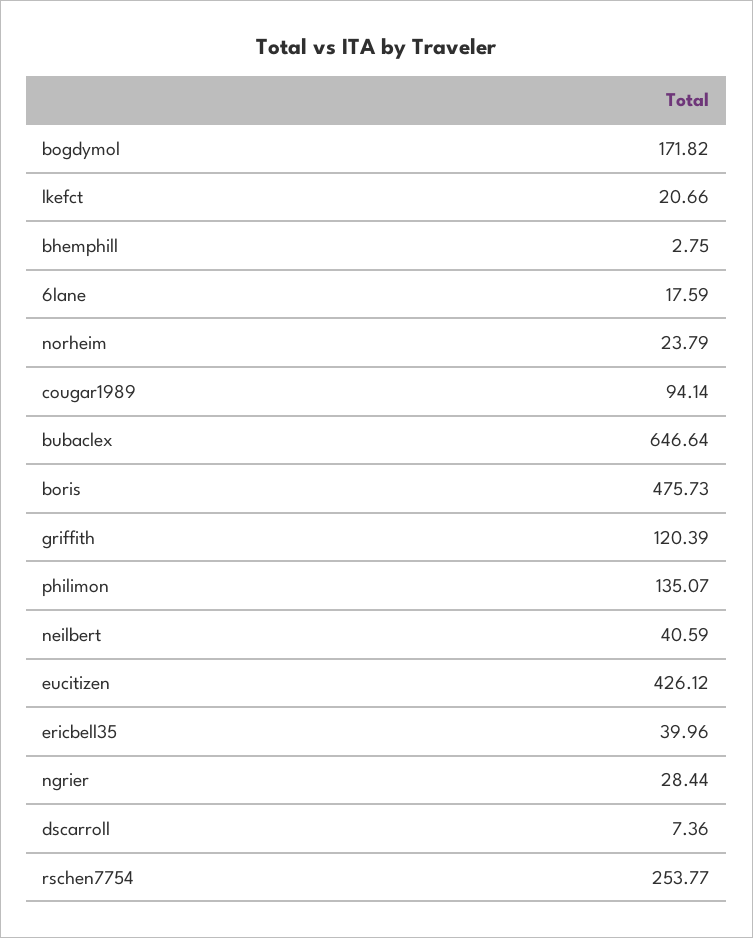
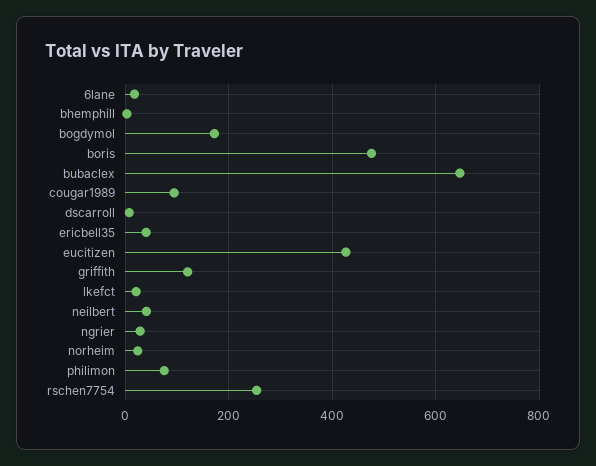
philimon: 135.07 -> 80

